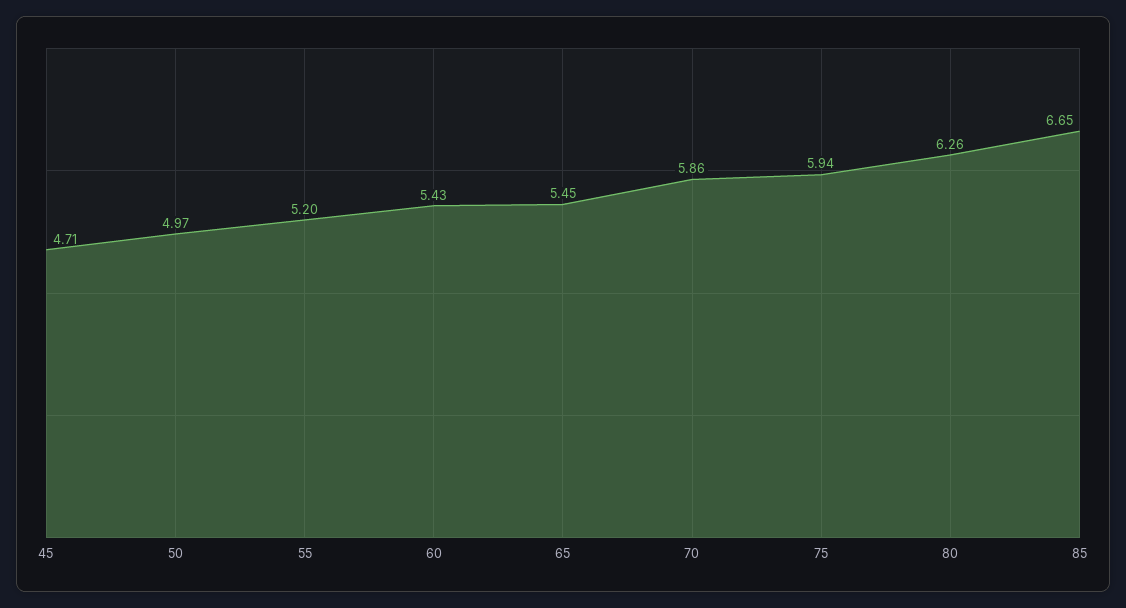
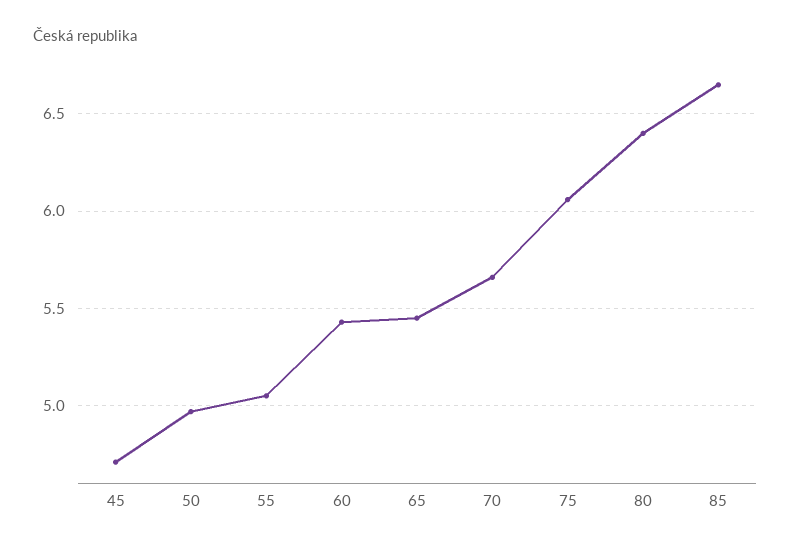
55: 5.2 -> 5.05
70: 5.86 -> 5.65
75: 5.94 -> 6.05
80: 6.26 -> 6.4

